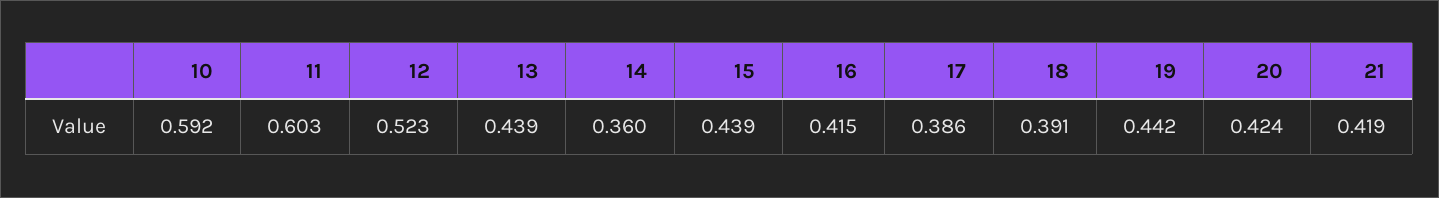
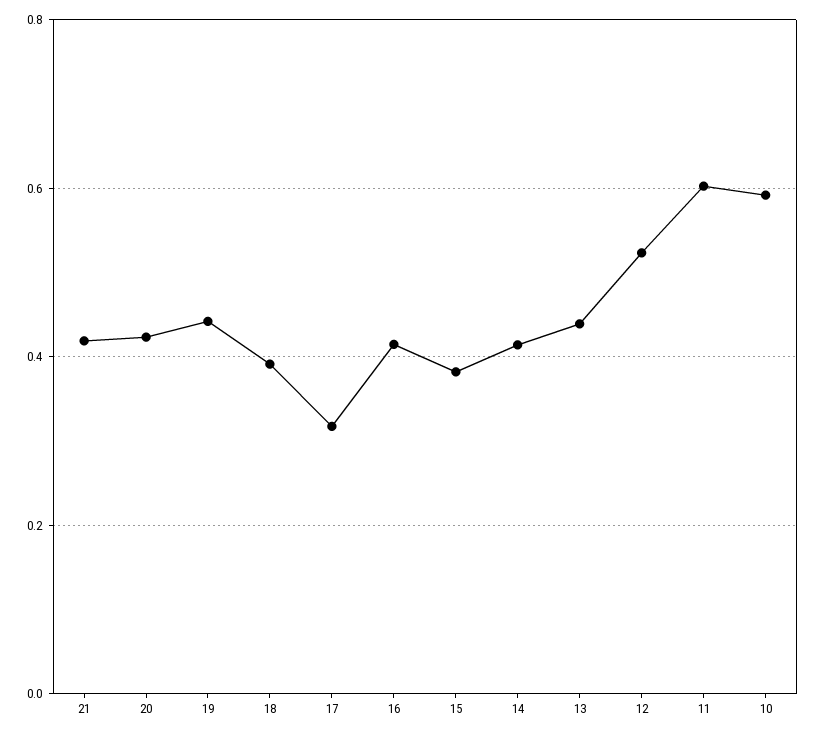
14: 0.36 -> 0.42
15: 0.439 -> 0.38
17: 0.386 -> 0.32

